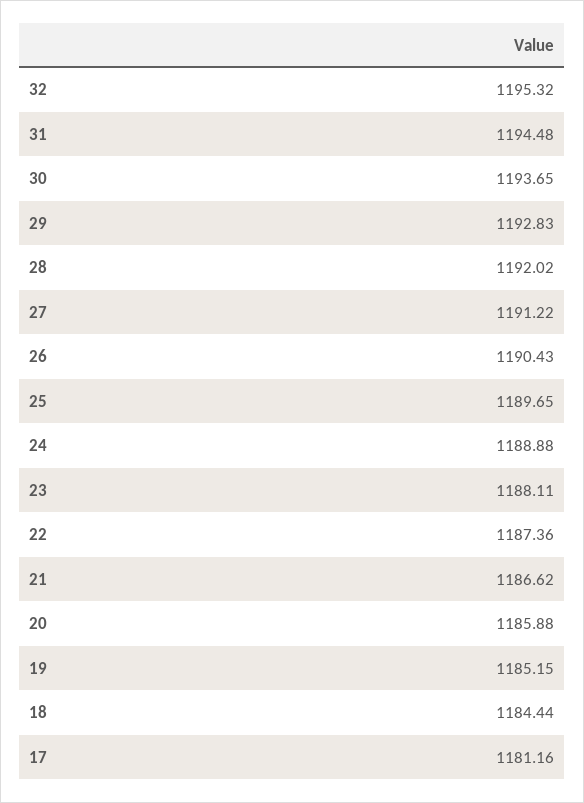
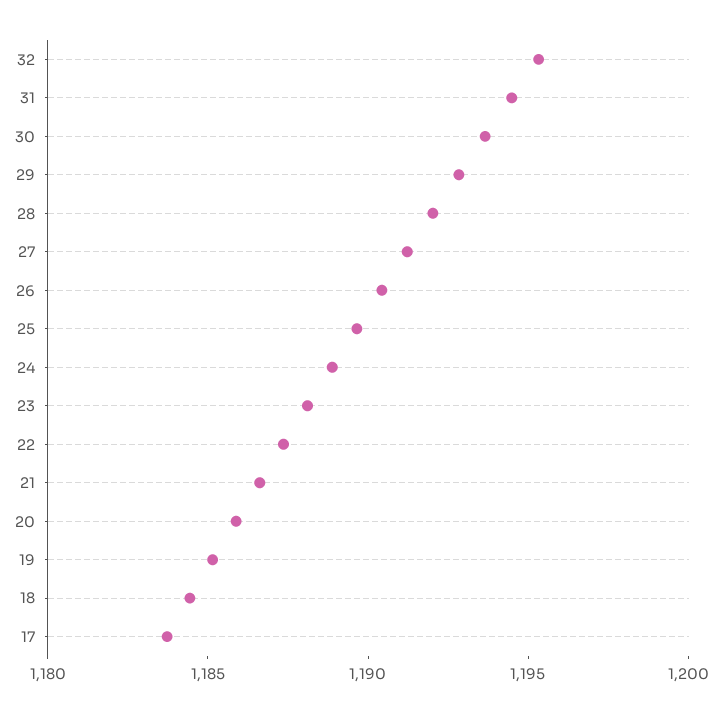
17: 1181.16 -> 1184

